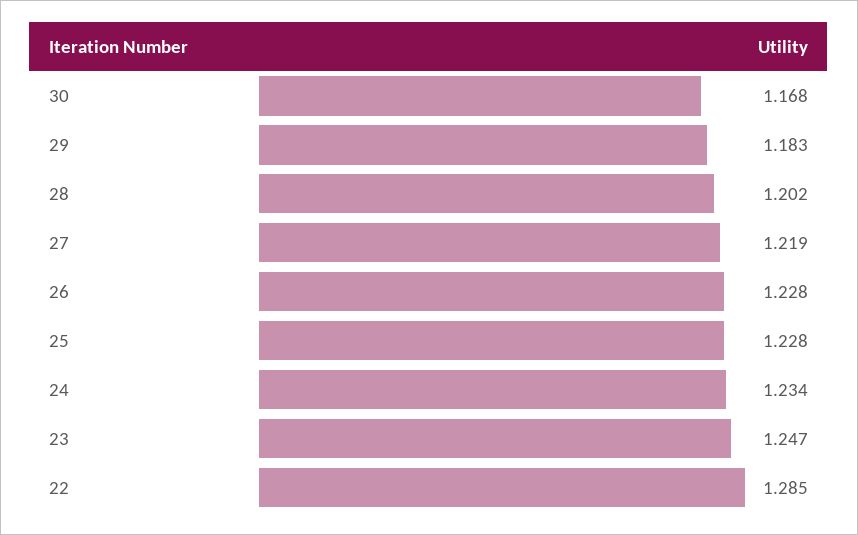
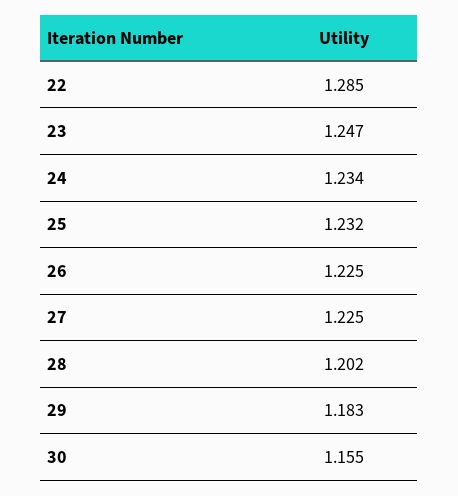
30: 1.168 -> 1.155
27: 1.219 -> 1.225
26: 1.228 -> 1.225
25: 1.228 -> 1.232

